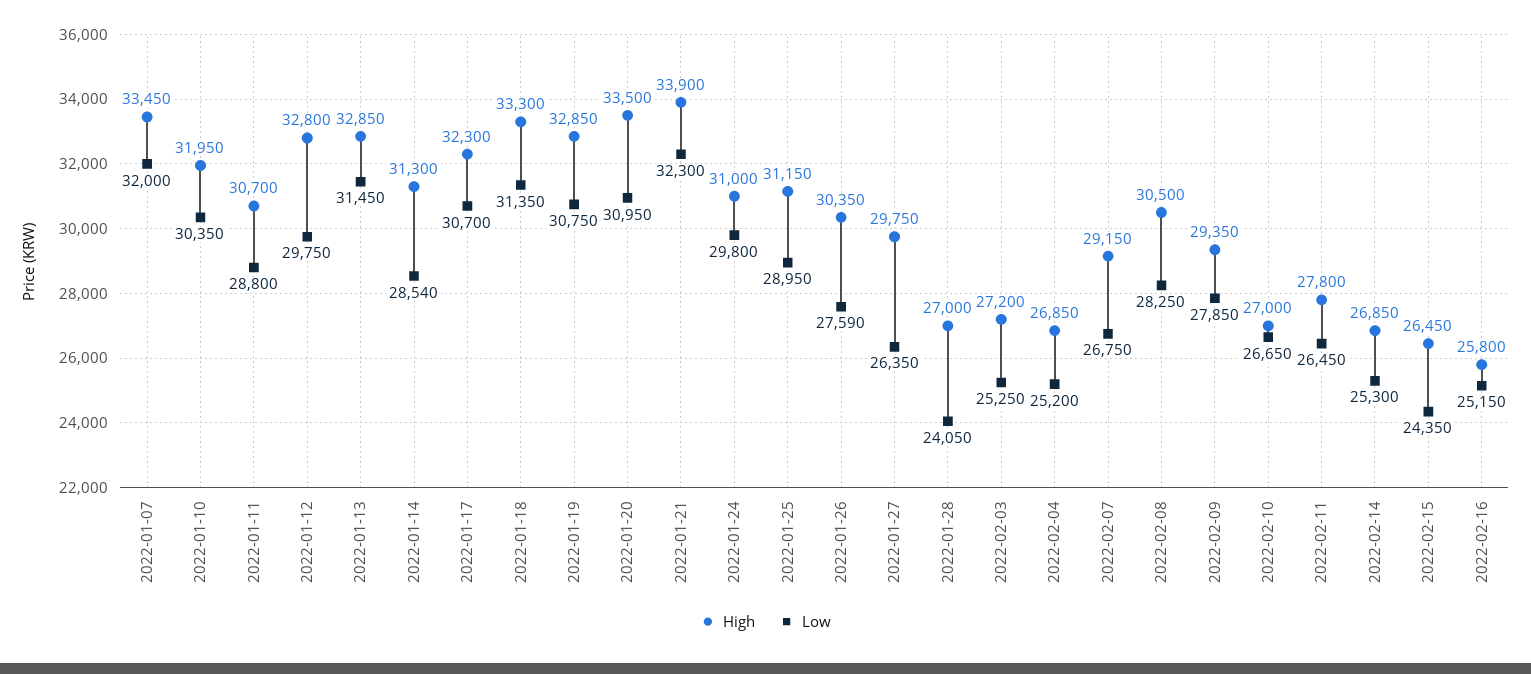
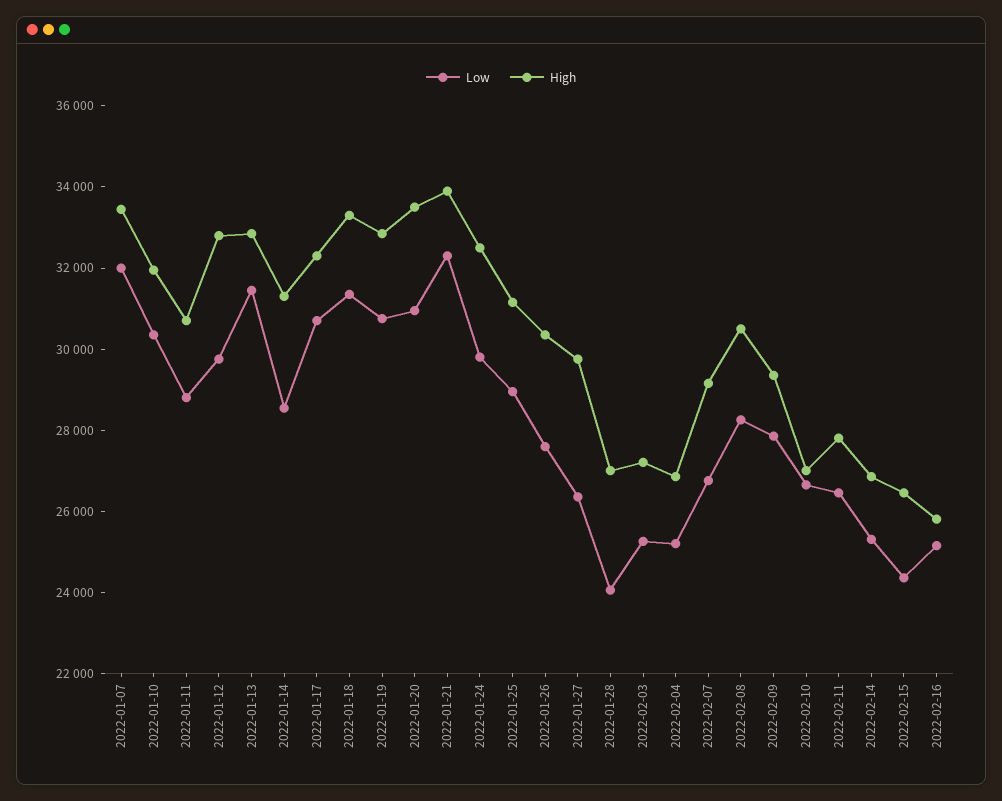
High, 2022-01-24: 31000 -> 32500

